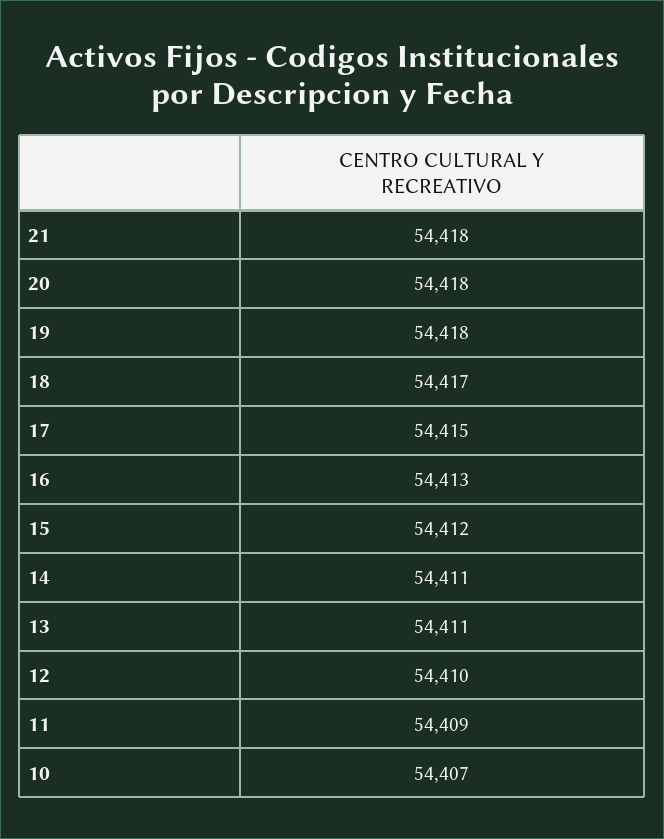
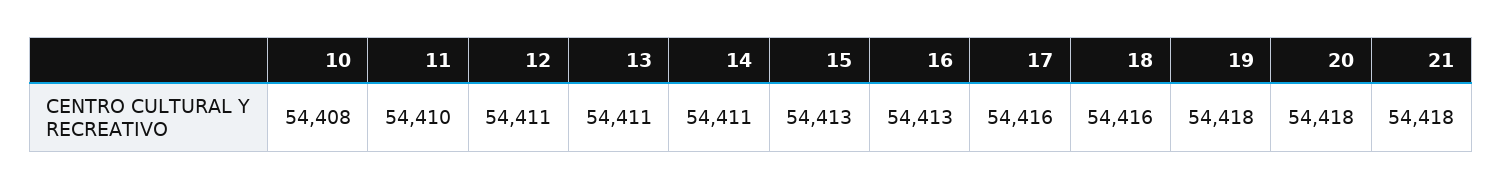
18: 54417 -> 54416
17: 54415 -> 54416
15: 54412 -> 54413
12: 54410 -> 54411
11: 54409 -> 54410
10: 54407 -> 54408

